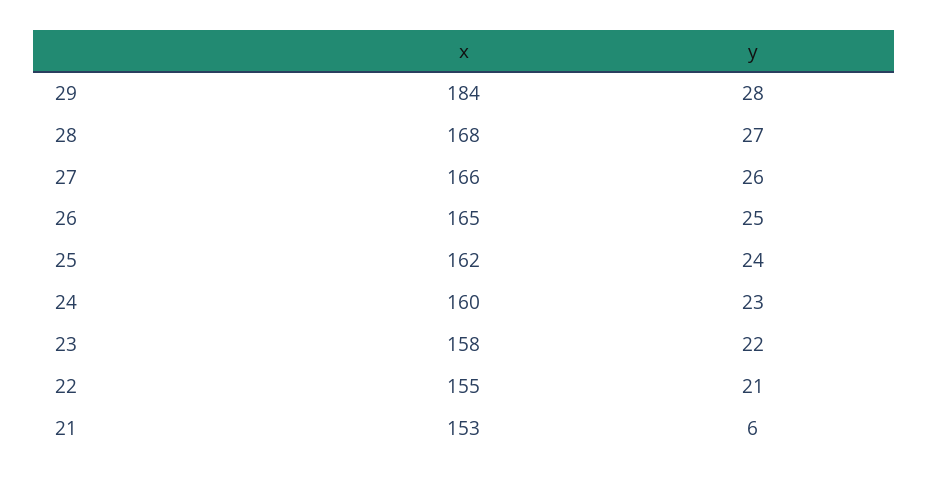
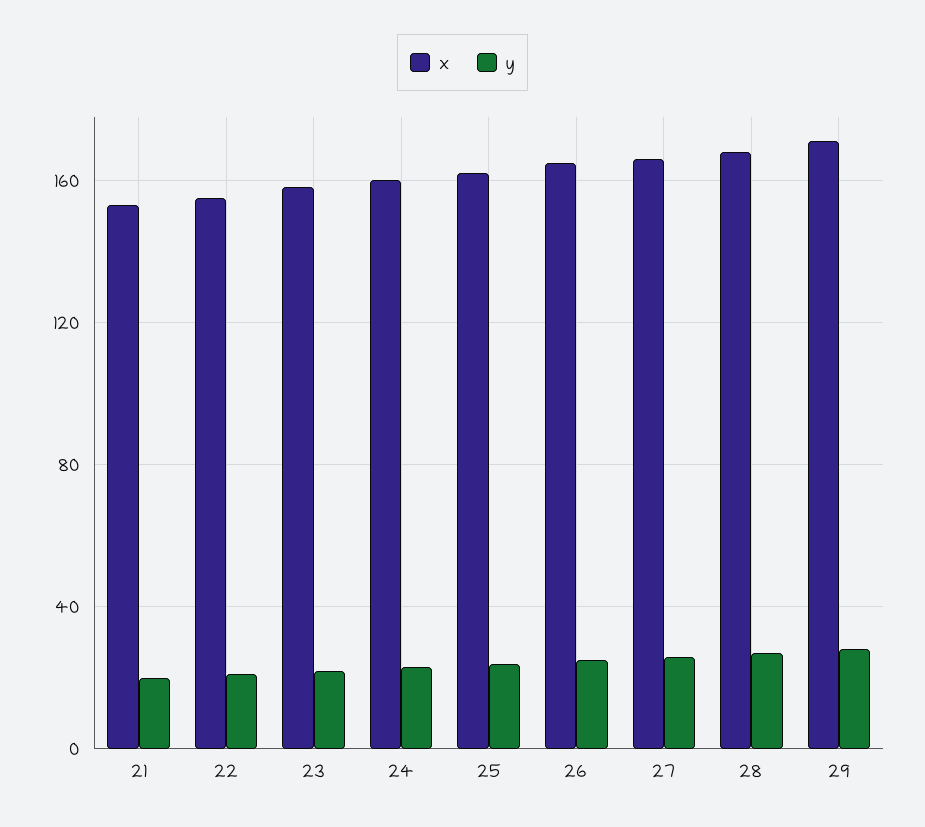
x, 29: 184 -> 170
y, 21: 6 -> 20

